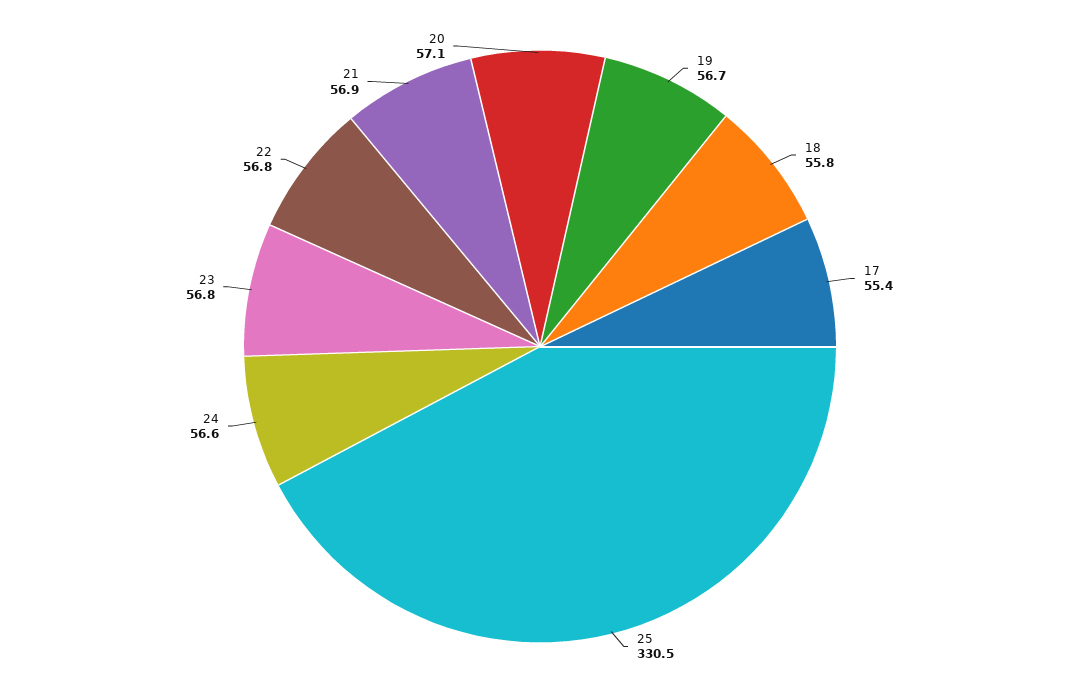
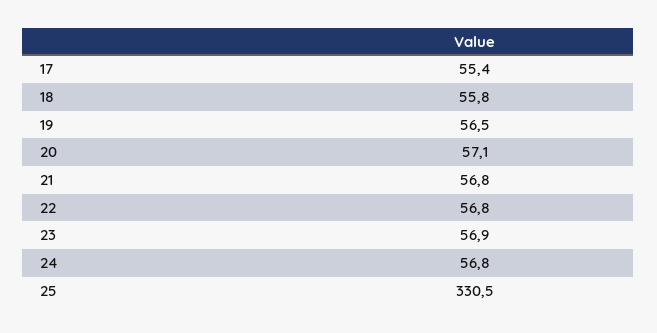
19: 56.7 -> 56.5
24: 56.6 -> 56.8
23: 56.8 -> 56.9
21: 56.9 -> 56.8

